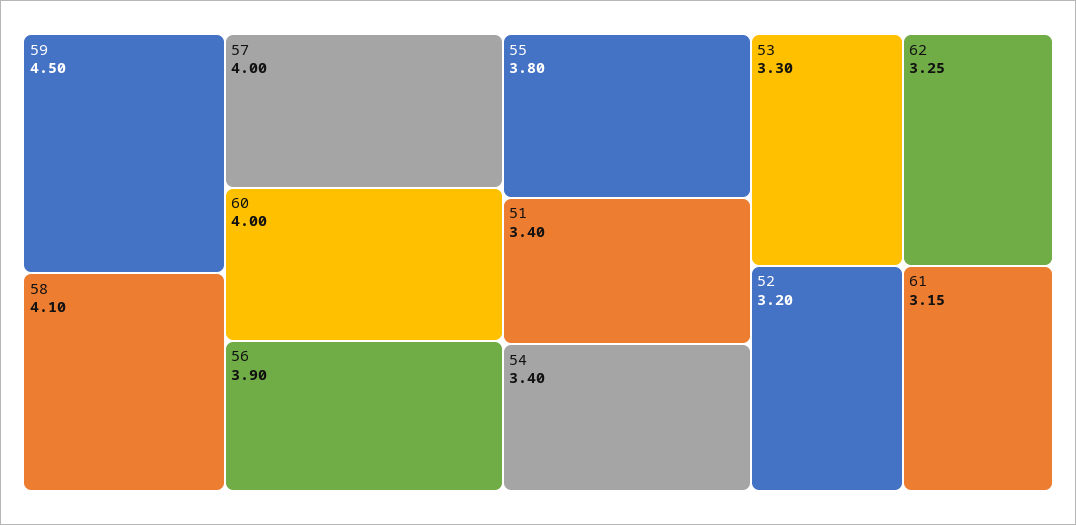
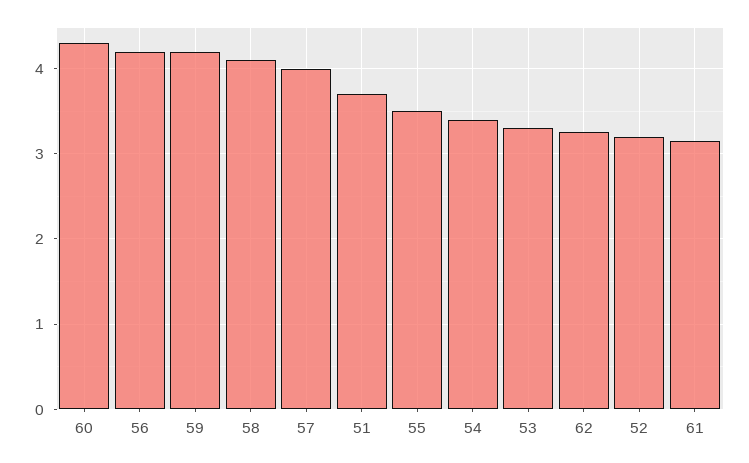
59: 4.5 -> 4.2
60: 4 -> 4.3
56: 3.9 -> 4.2
55: 3.8 -> 3.5
51: 3.4 -> 3.7

